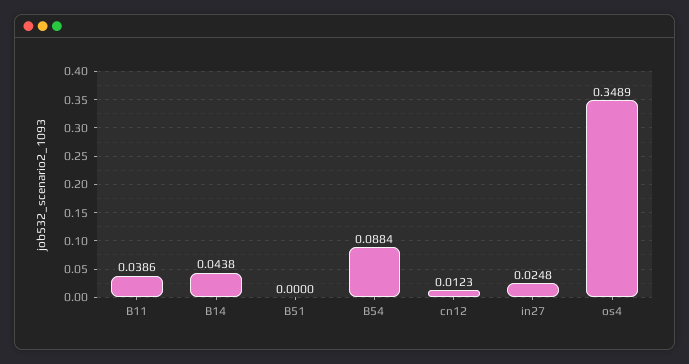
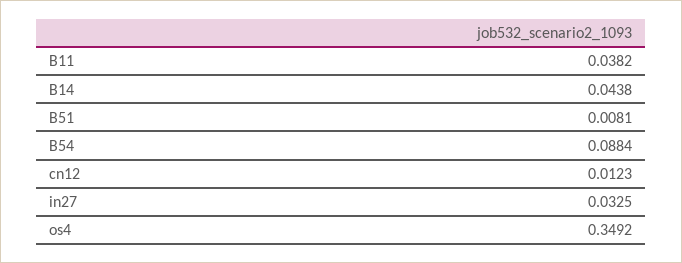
B11: 0.0386 -> 0.0382
B51: 0 -> 0.0081
in27: 0.0248 -> 0.0325
os4: 0.3489 -> 0.3492

